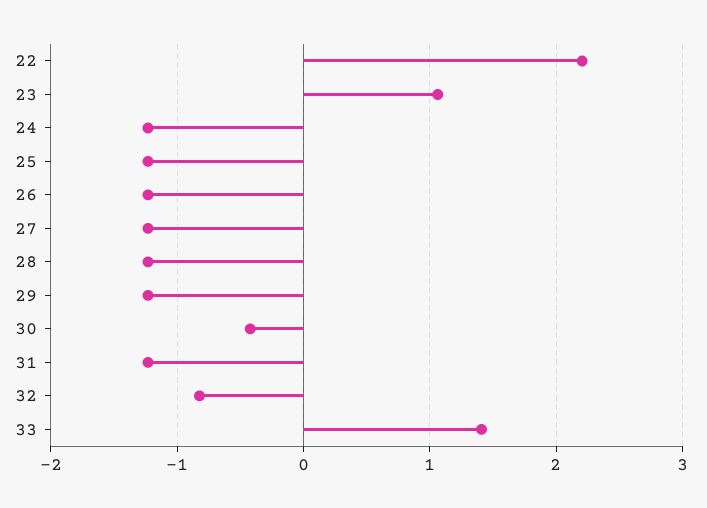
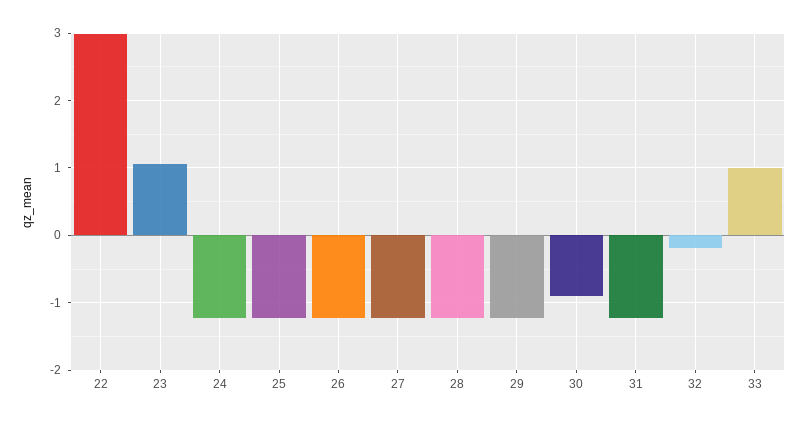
22: 2.2 -> 3
30: -0.4 -> -0.9
32: -0.8 -> -0.2
33: 1.4 -> 1

